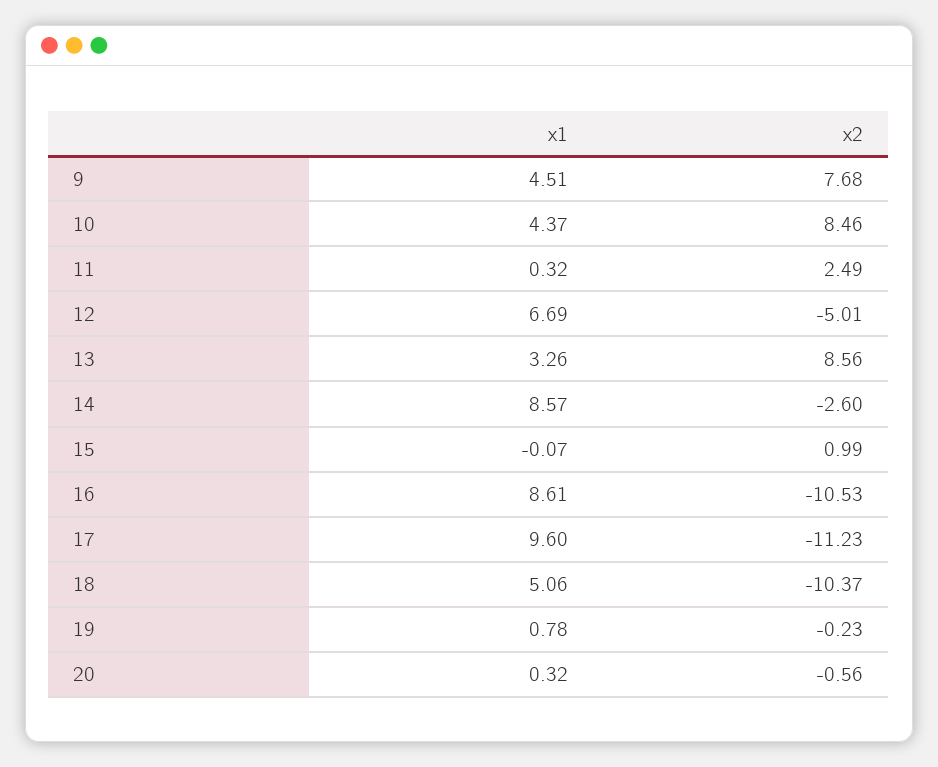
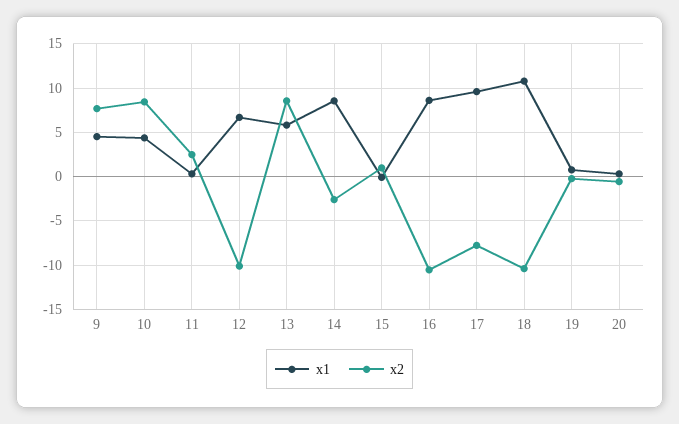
x2, 12: -5.01 -> -10
x1, 13: 3.26 -> 6
x2, 17: -11.23 -> -8
x1, 18: 5.06 -> 11

